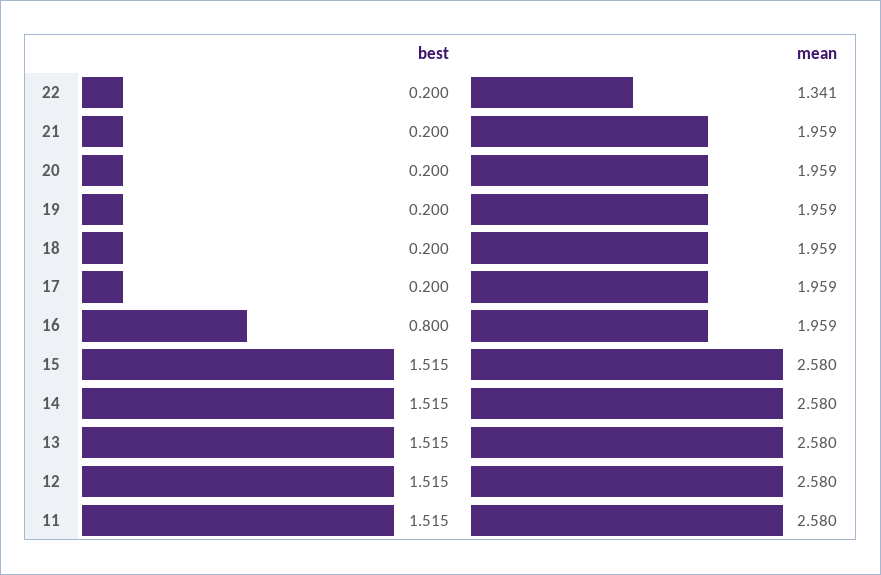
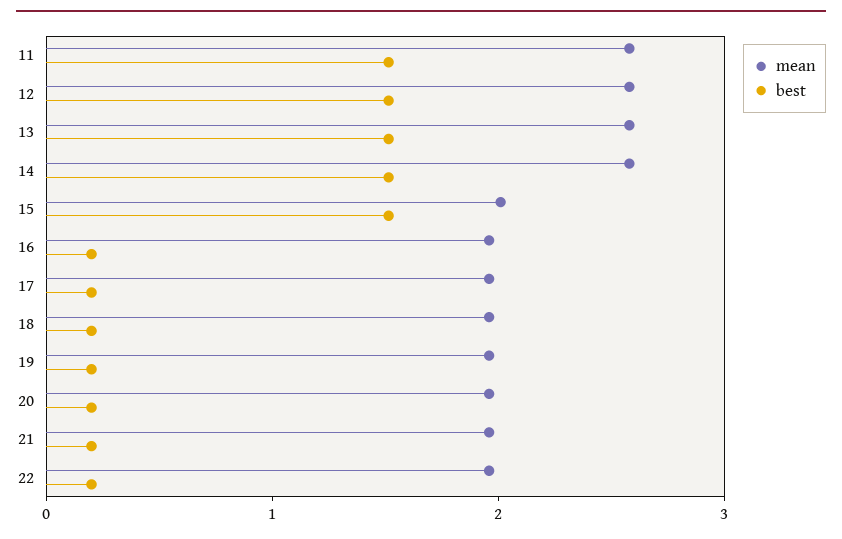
mean, 22: 1.341 -> 2
best, 16: 0.8 -> 0.2
mean, 15: 2.58 -> 2

